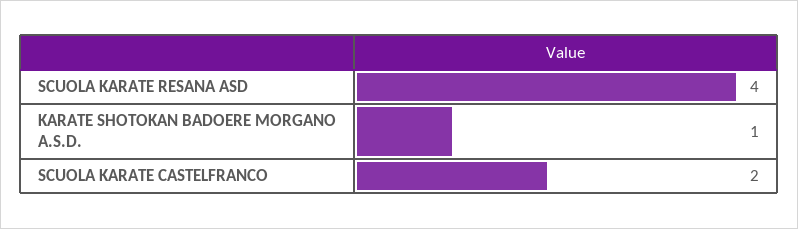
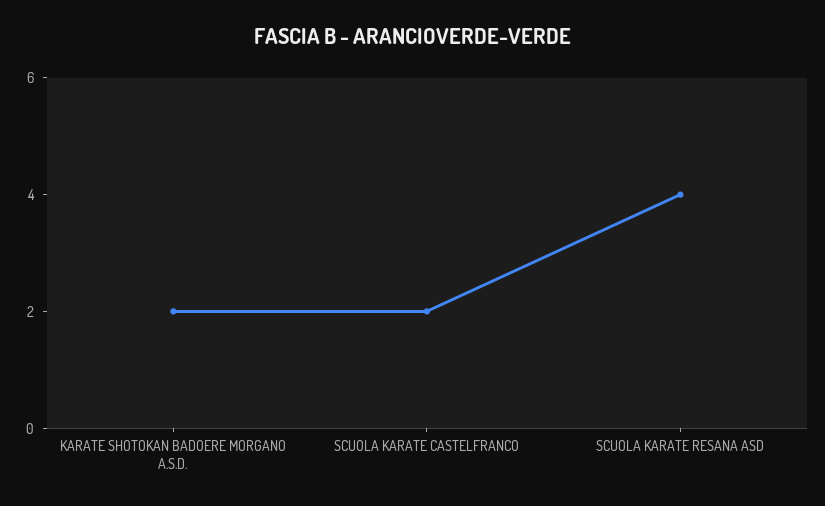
KARATE SHOTOKAN BADOERE MORGANO A.S.D.: 1 -> 2

